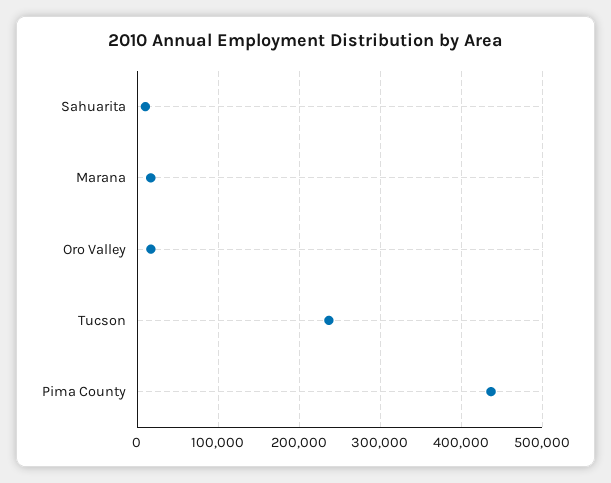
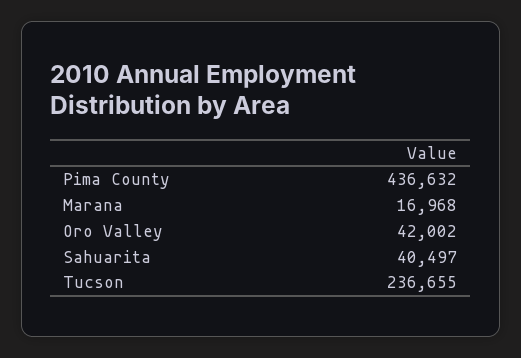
Sahuarita: 10000 -> 40497
Oro Valley: 20000 -> 42002

